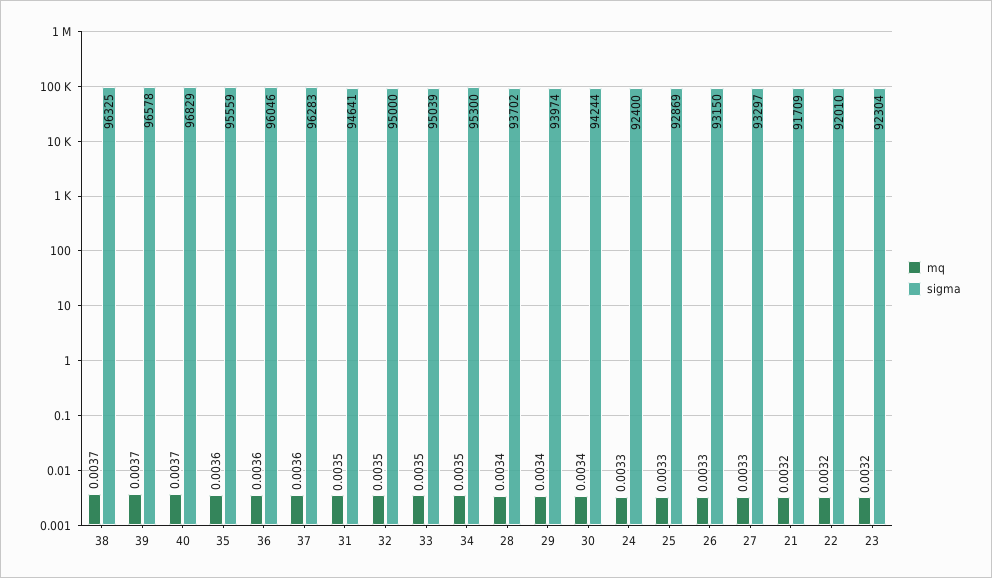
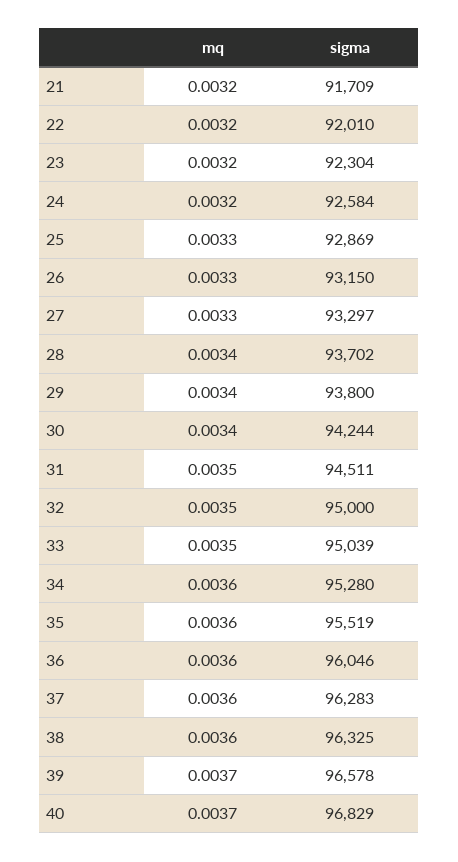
mq, 38: 0.0037 -> 0.0036
sigma, 35: 95559 -> 95519
sigma, 31: 94641 -> 94511
mq, 34: 0.0035 -> 0.0036
sigma, 34: 95300 -> 95280
sigma, 29: 93974 -> 93800
mq, 24: 0.0033 -> 0.0032
sigma, 24: 92400 -> 92584

